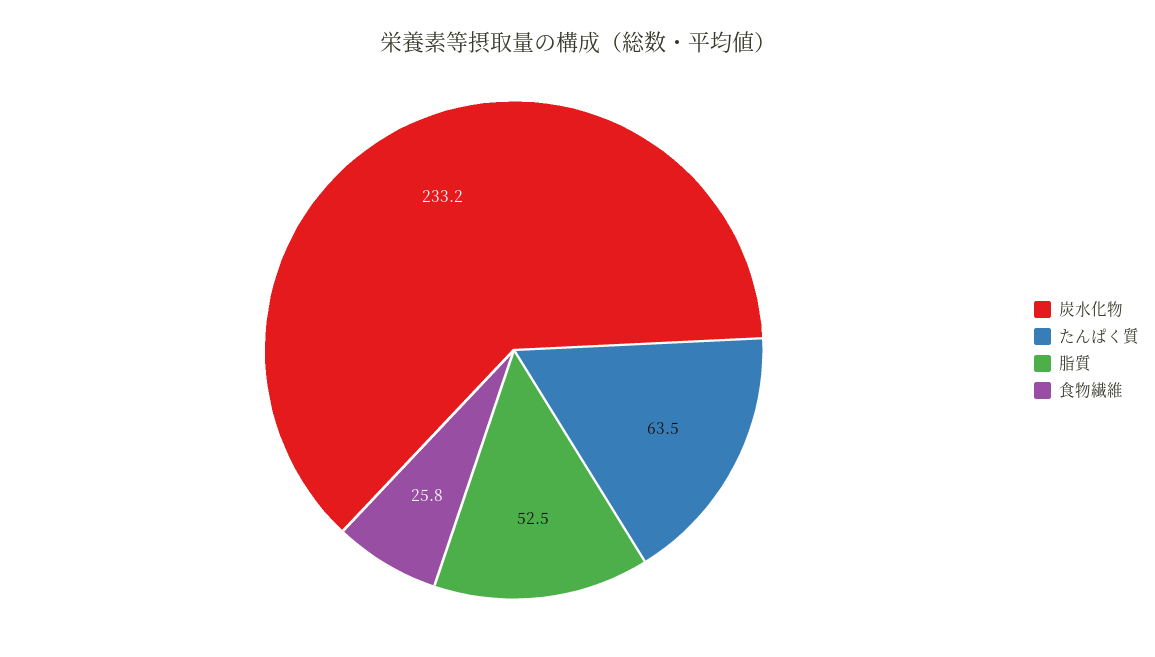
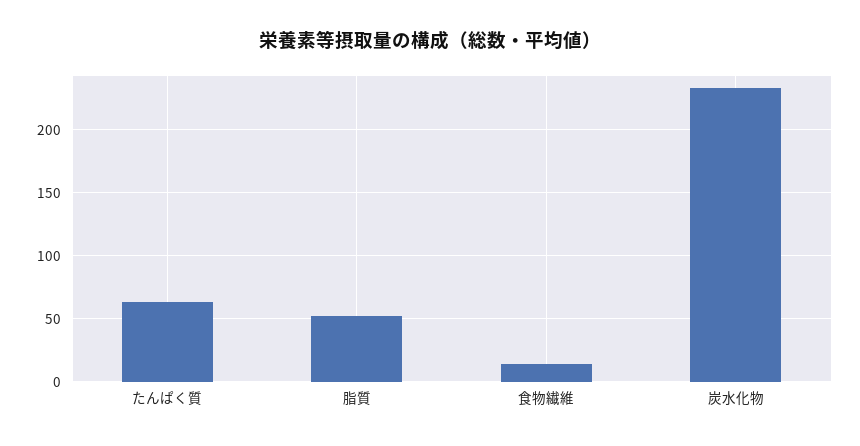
食物繊維: 25.8 -> 15

